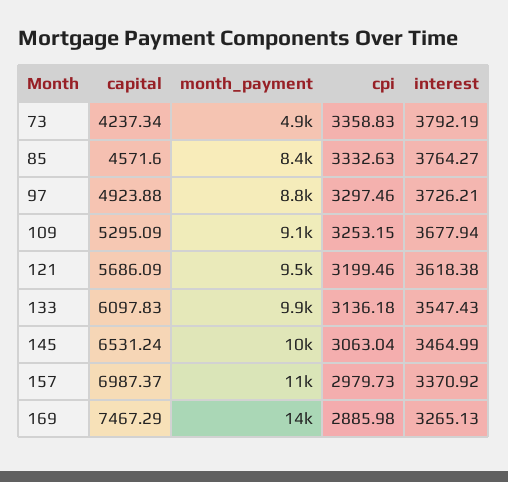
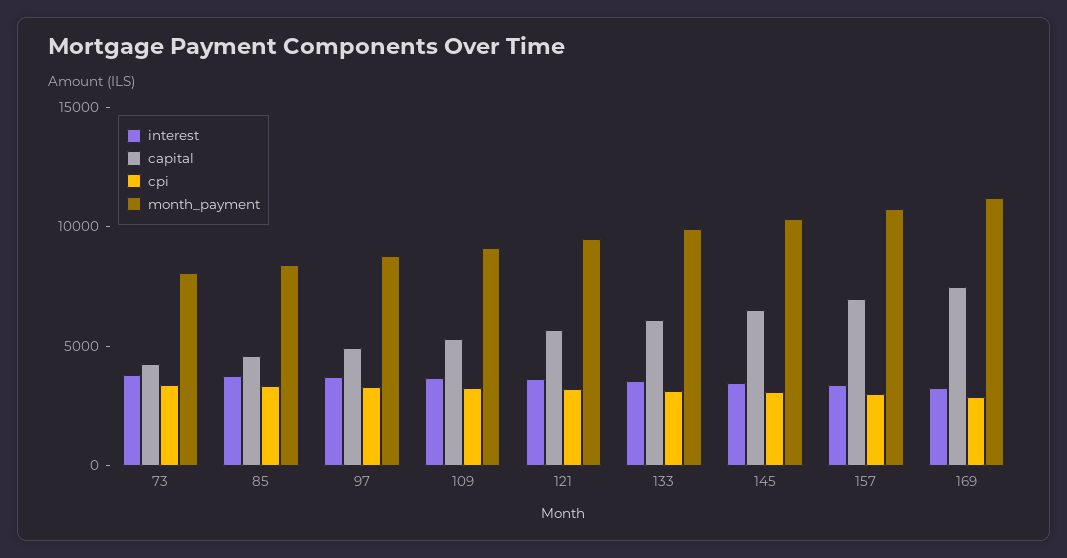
month_payment, 73: 4900 -> 8000
month_payment, 169: 14000 -> 11000

